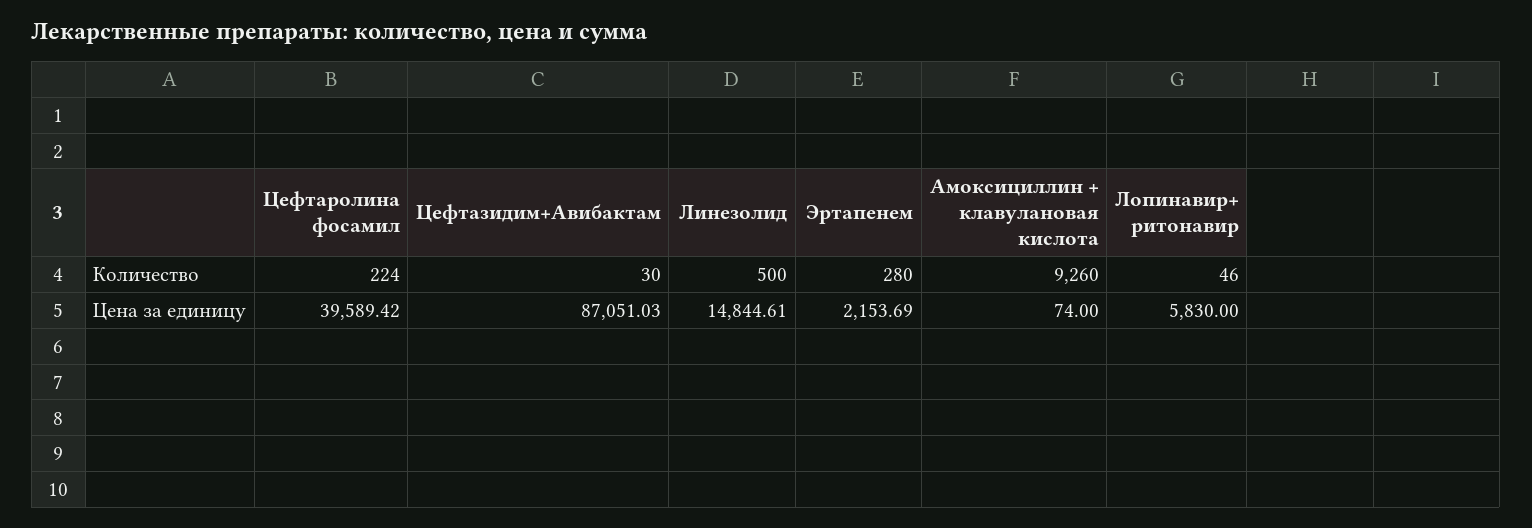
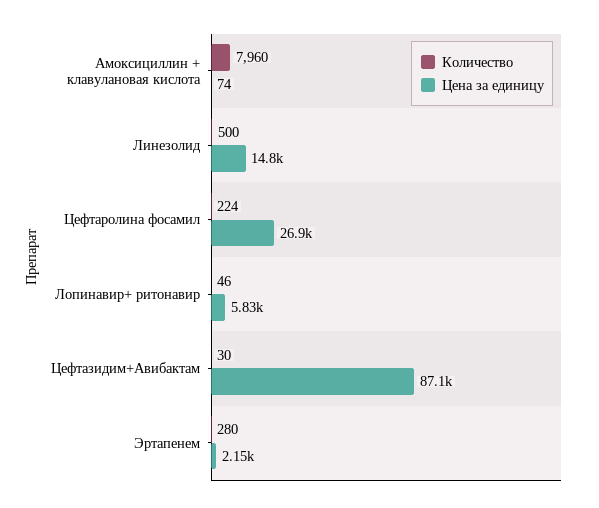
Количество, Амоксициллин + клавулановая кислота: 9260 -> 7960
Цена за единицу, Цефтаролина фосамил: 39589.42 -> 26900

